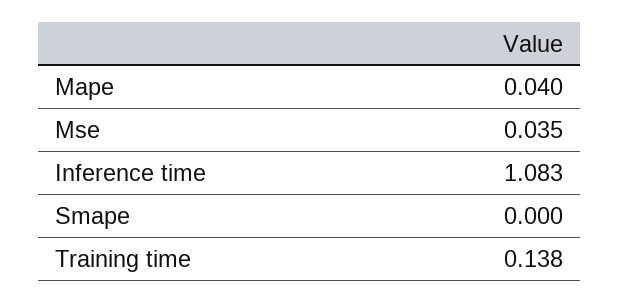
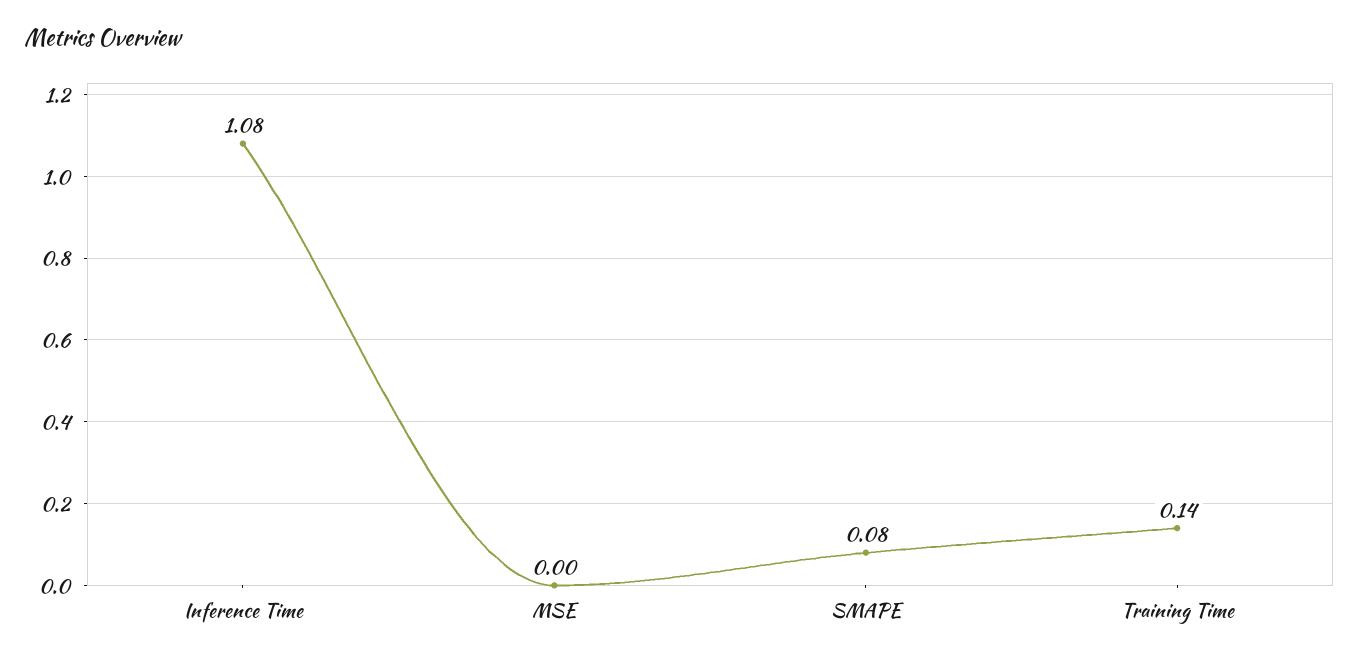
Mape: 0.04 -> none
Mse: 0.035 -> 0
Smape: 0 -> 0.08

